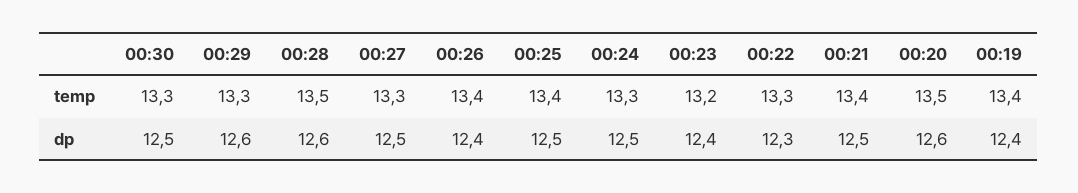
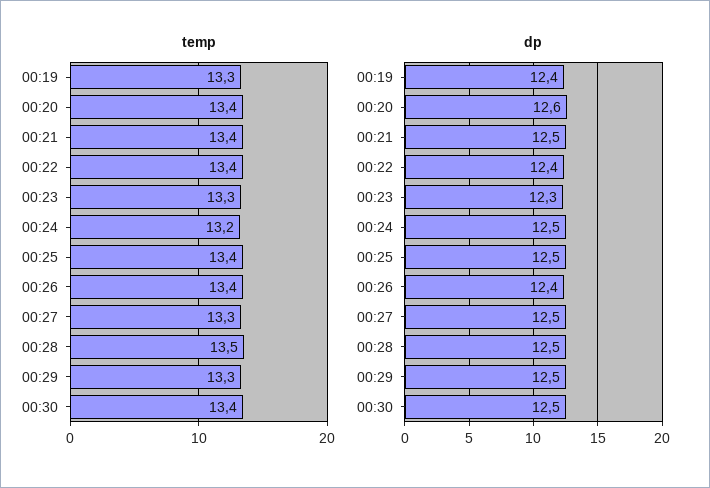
temp, 00:30: 13.3 -> 13.4
temp, 00:24: 13.3 -> 13.2
temp, 00:23: 13.2 -> 13.3
temp, 00:22: 13.3 -> 13.4
temp, 00:20: 13.5 -> 13.4
temp, 00:19: 13.4 -> 13.3
dp, 00:29: 12.6 -> 12.5
dp, 00:28: 12.6 -> 12.5
dp, 00:23: 12.4 -> 12.3
dp, 00:22: 12.3 -> 12.4

